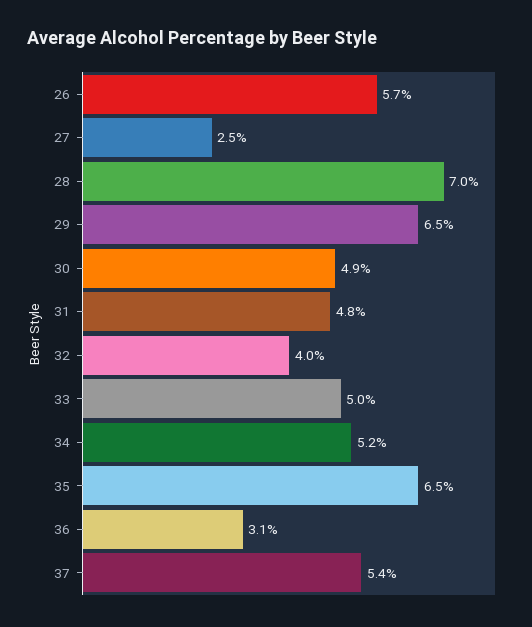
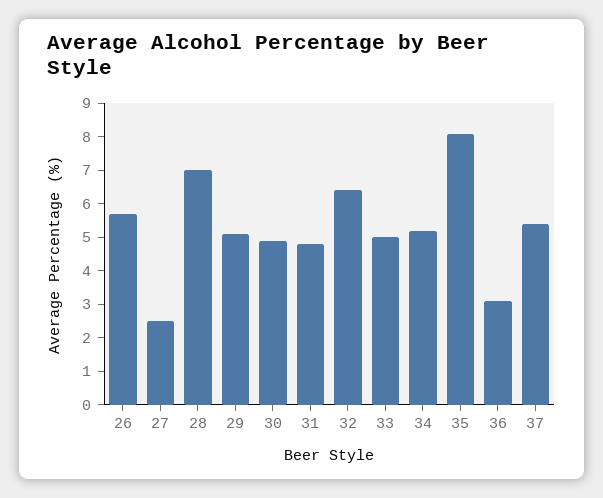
29: 6.5 -> 5
32: 4 -> 6.5
35: 6.5 -> 8

